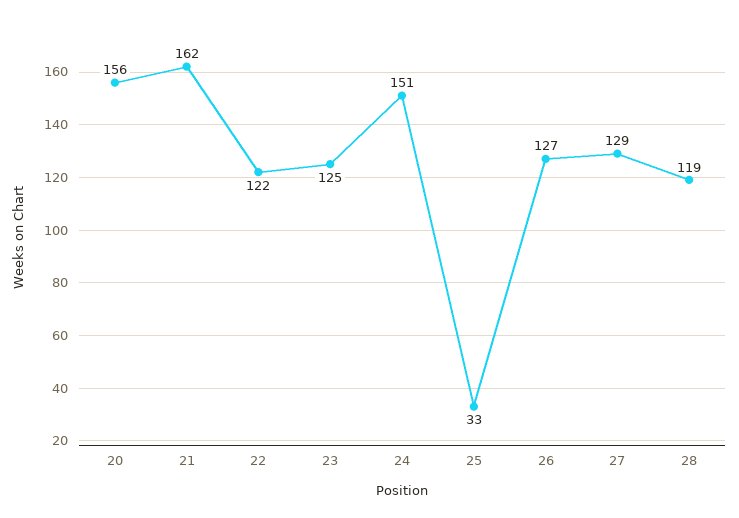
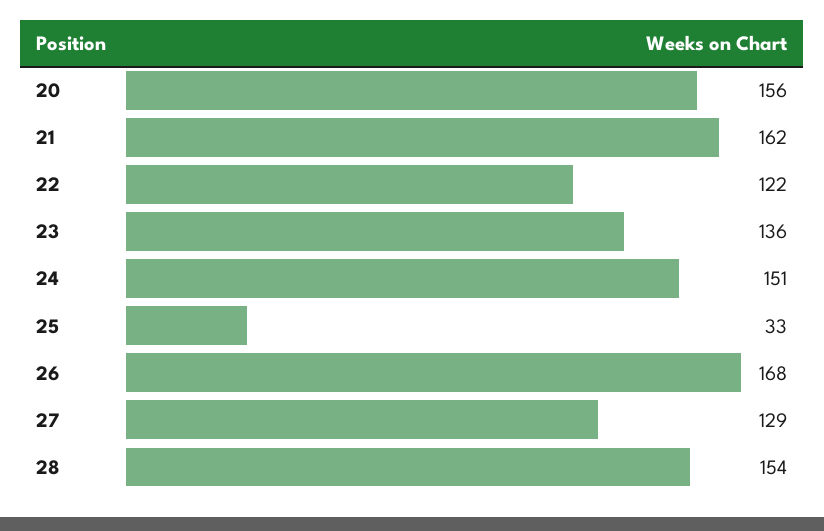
23: 125 -> 136
26: 127 -> 168
28: 119 -> 154

